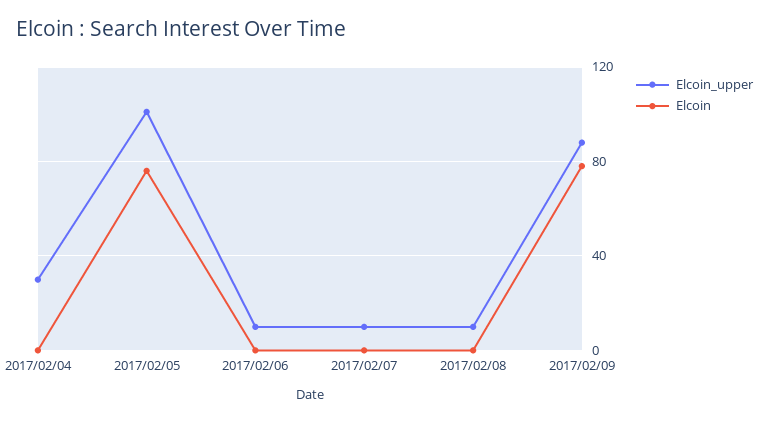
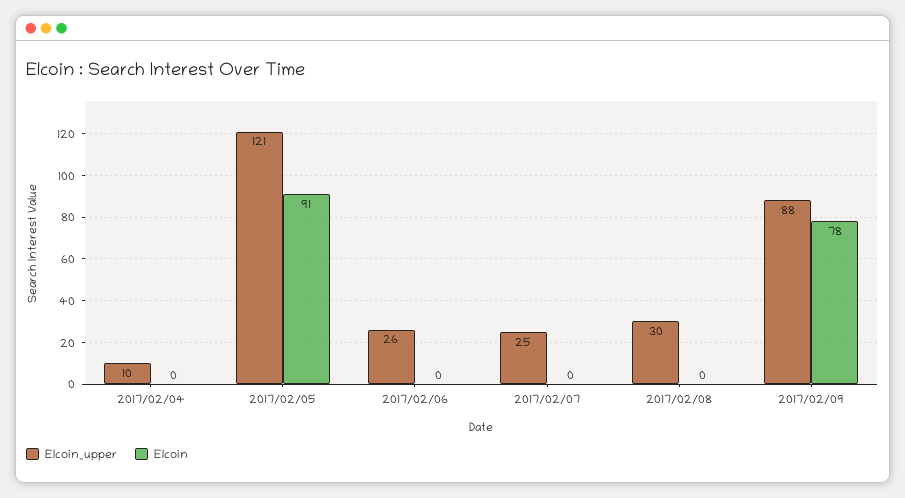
Elcoin_upper, 2017/02/04: 30 -> 10
Elcoin_upper, 2017/02/05: 100 -> 121
Elcoin, 2017/02/05: 75 -> 91
Elcoin_upper, 2017/02/06: 10 -> 26
Elcoin_upper, 2017/02/07: 10 -> 25
Elcoin_upper, 2017/02/08: 10 -> 30

